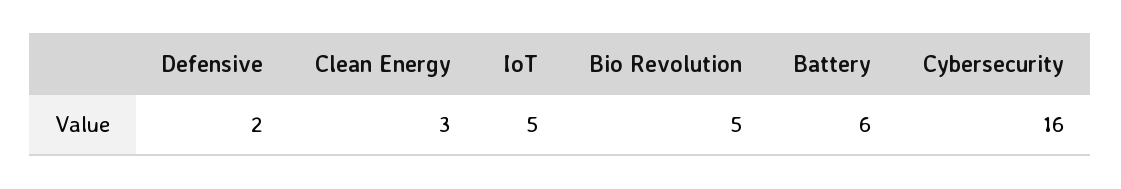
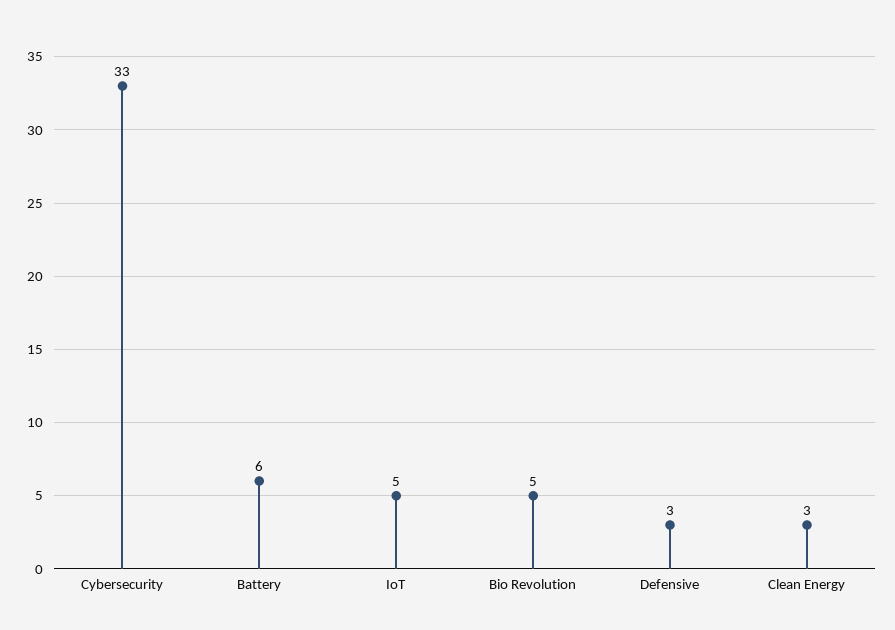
Defensive: 2 -> 3
Cybersecurity: 16 -> 33

